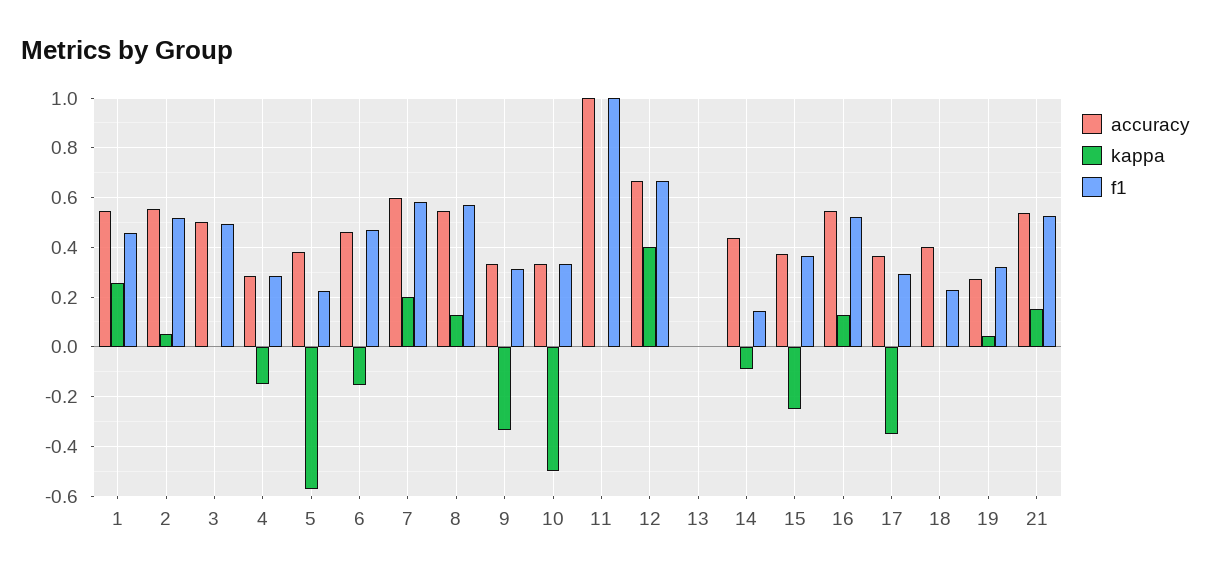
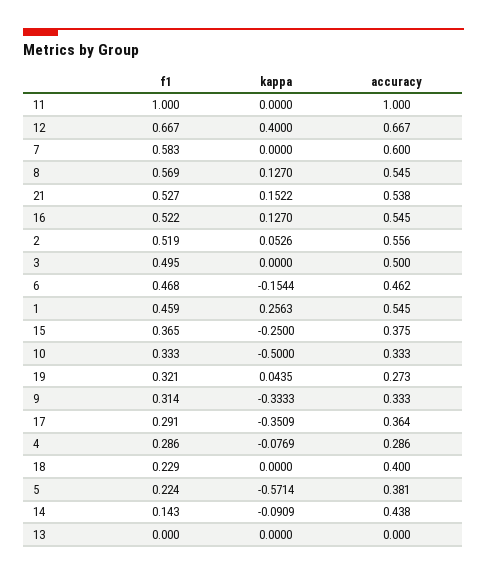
kappa, 4: -0.15 -> -0.0769
kappa, 7: 0.2 -> 0

